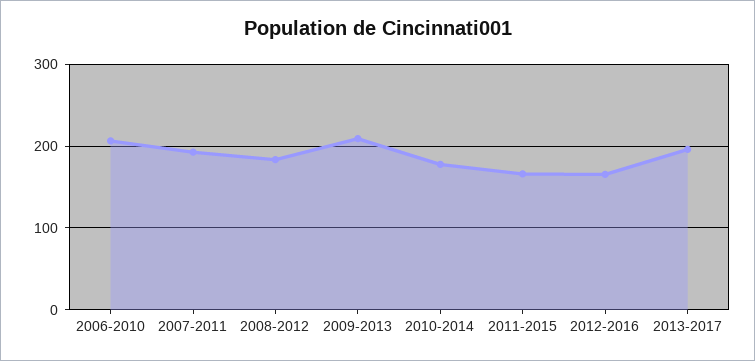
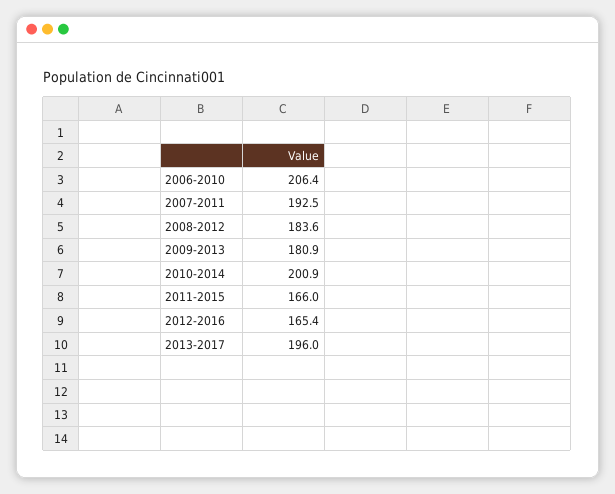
2009-2013: 210 -> 180.9
2010-2014: 180 -> 200.9

